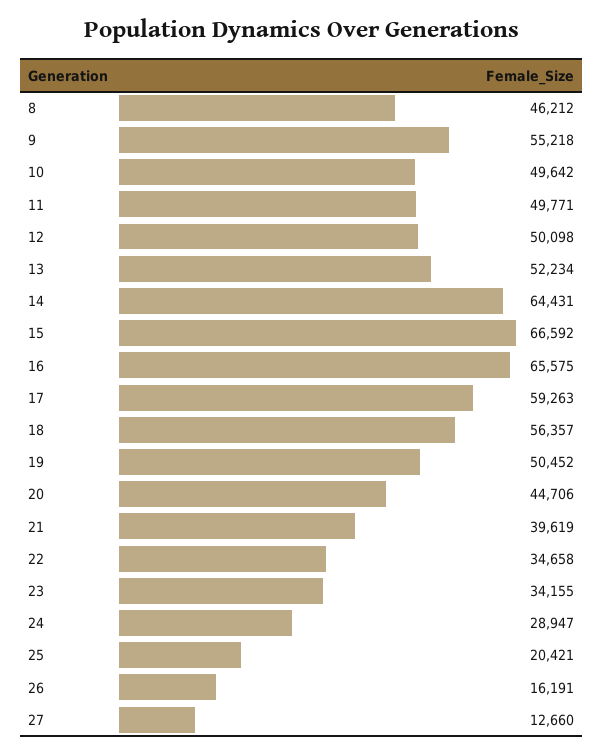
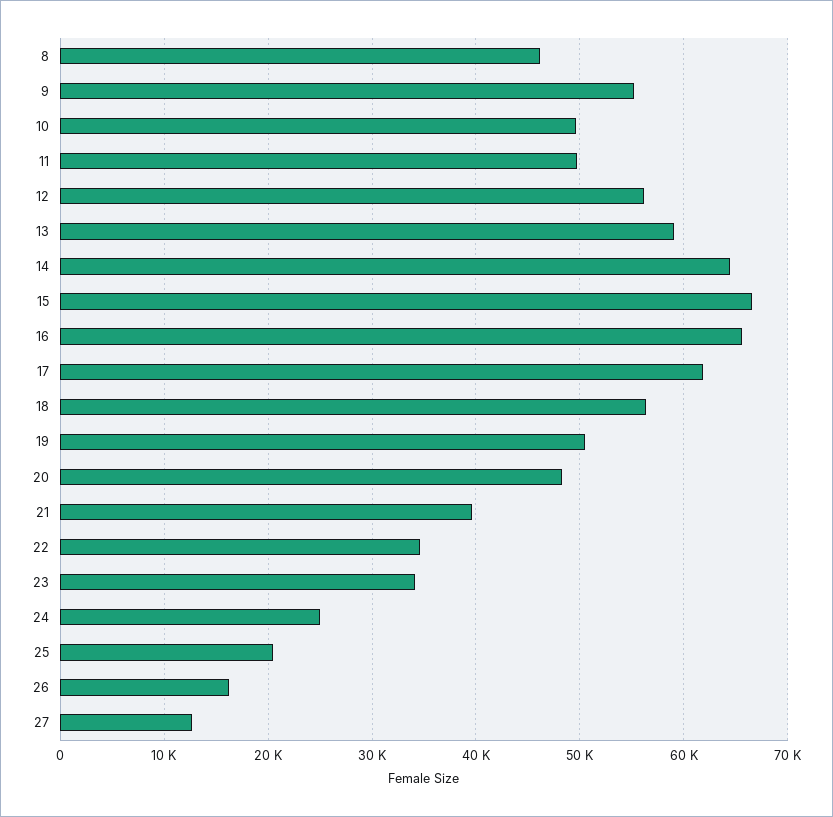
12: 50098 -> 56000
13: 52234 -> 59000
17: 59263 -> 62000
20: 44706 -> 48000
24: 28947 -> 25000

